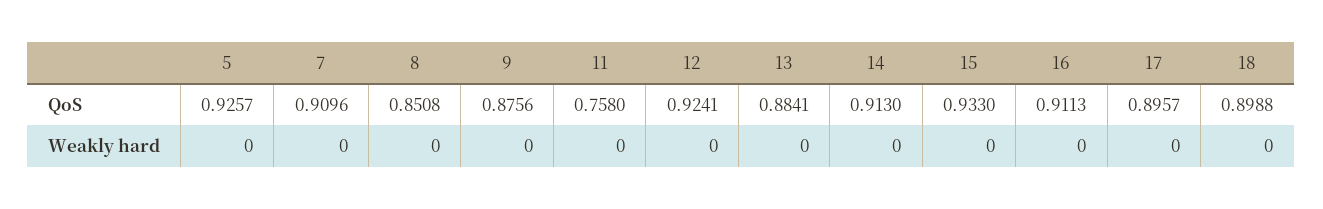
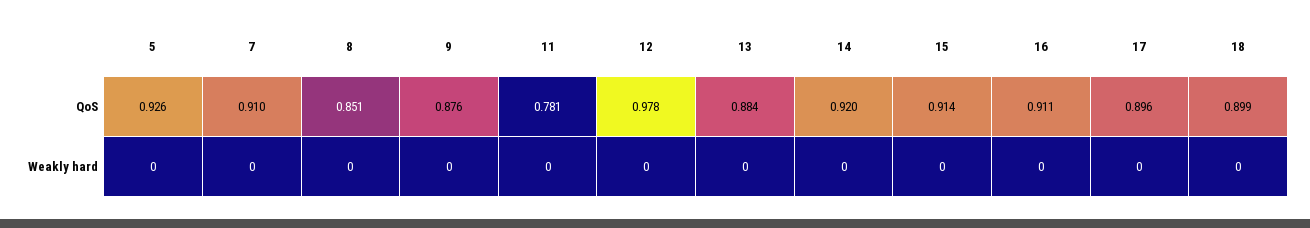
11, QoS: 0.758 -> 0.781
12, QoS: 0.9241 -> 0.978
14, QoS: 0.913 -> 0.92
15, QoS: 0.933 -> 0.914

